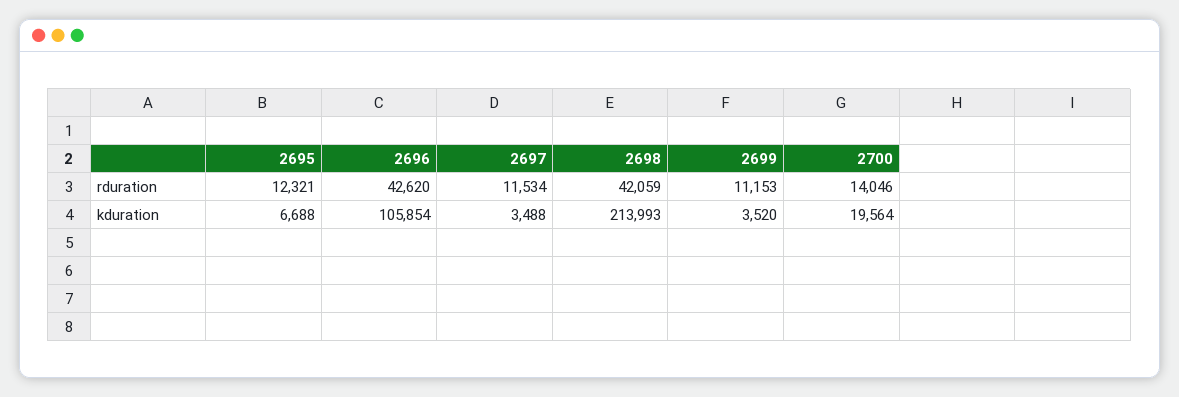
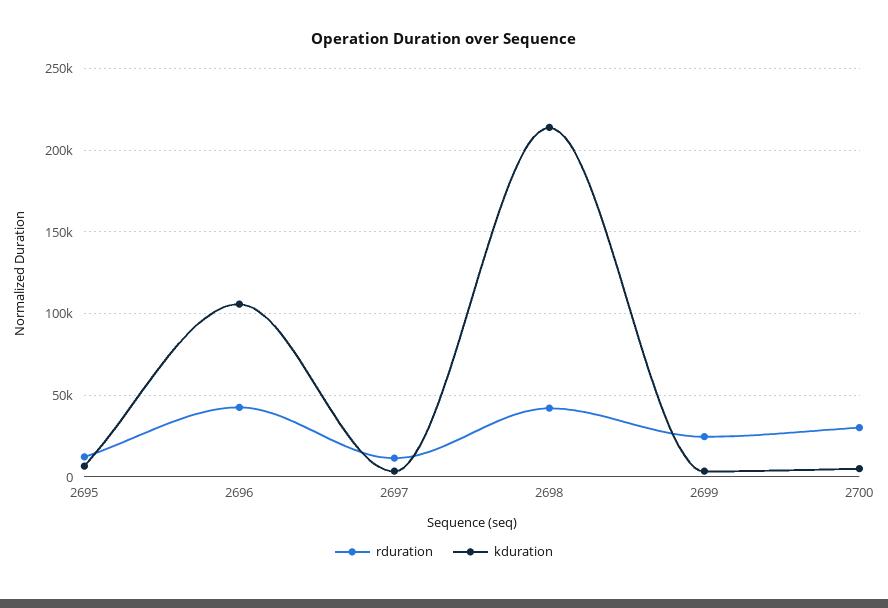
rduration, 2699: 11153 -> 25000
rduration, 2700: 14046 -> 30000
kduration, 2700: 19564 -> 5000

